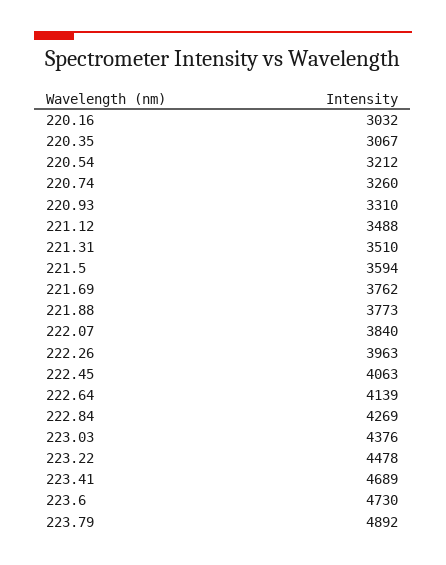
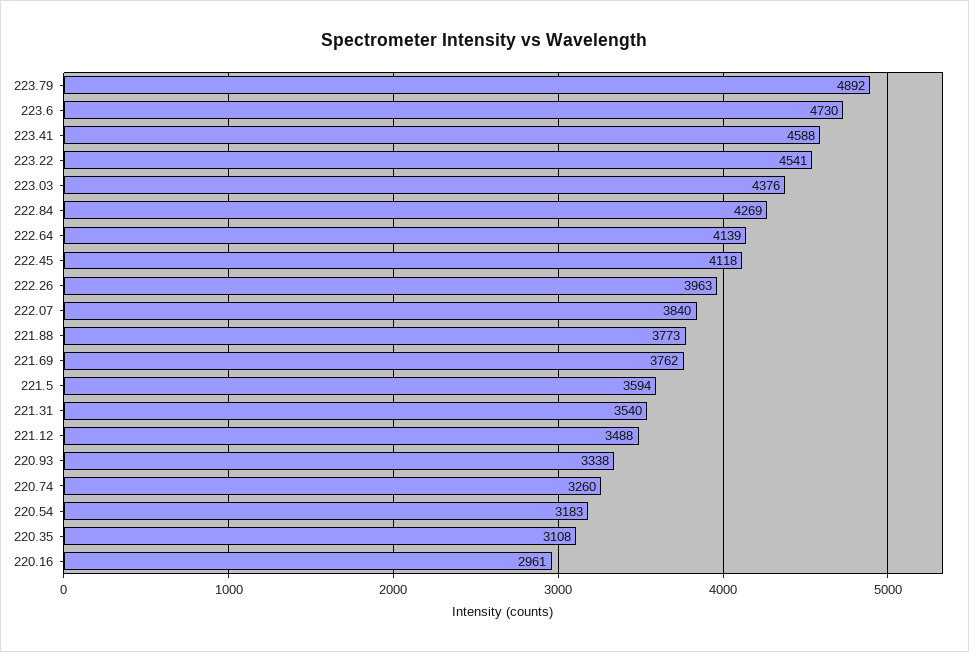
220.16: 3032 -> 2961
220.35: 3067 -> 3108
220.54: 3212 -> 3183
220.93: 3310 -> 3338
221.31: 3510 -> 3540
222.45: 4063 -> 4118
223.22: 4478 -> 4541
223.41: 4689 -> 4588

